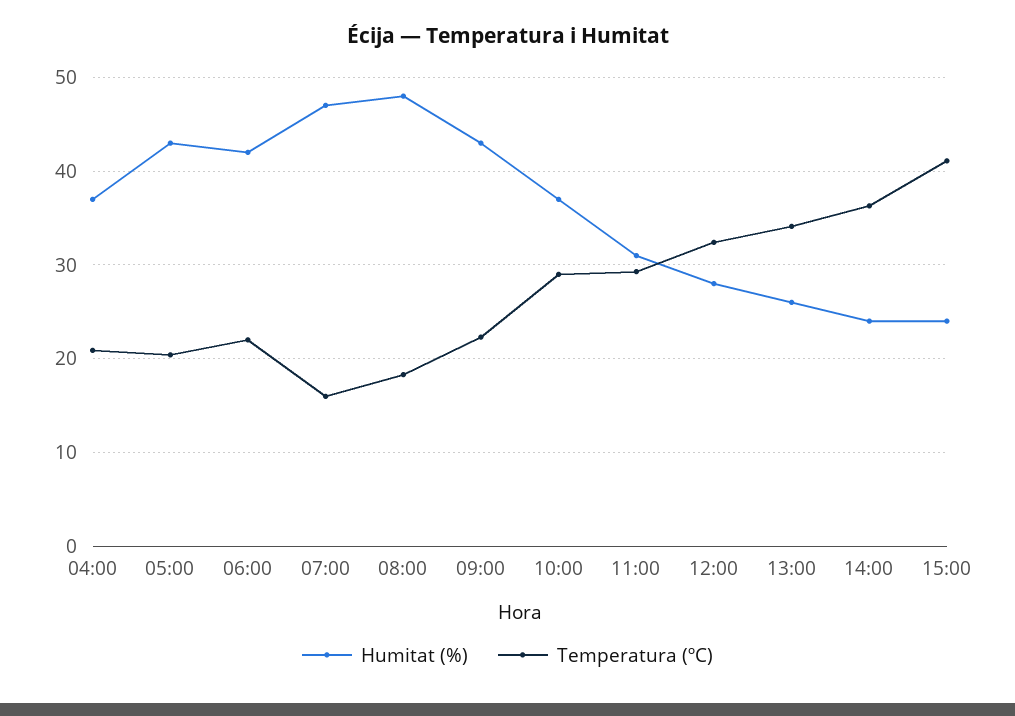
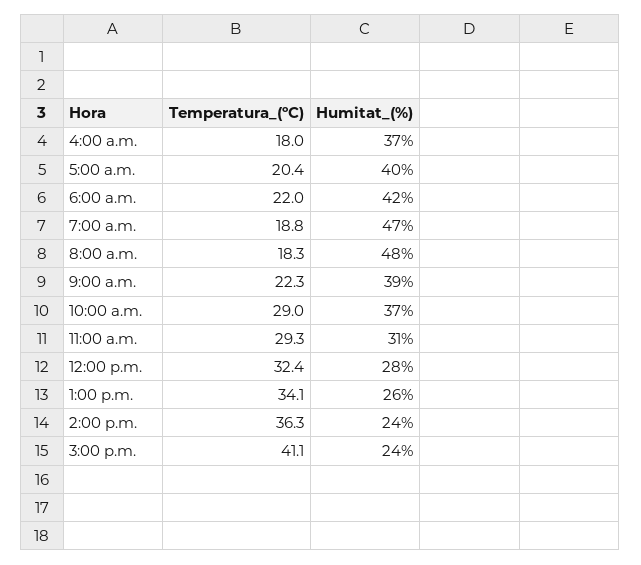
Temperatura (ºC), 04:00: 21 -> 18
Humitat (%), 05:00: 43 -> 40
Temperatura (ºC), 07:00: 16 -> 18.8
Humitat (%), 09:00: 43 -> 39

